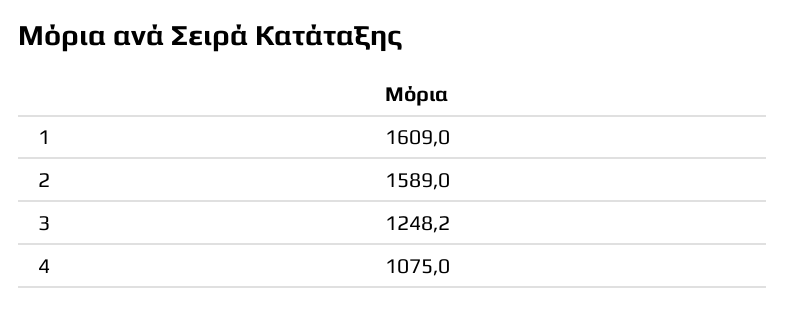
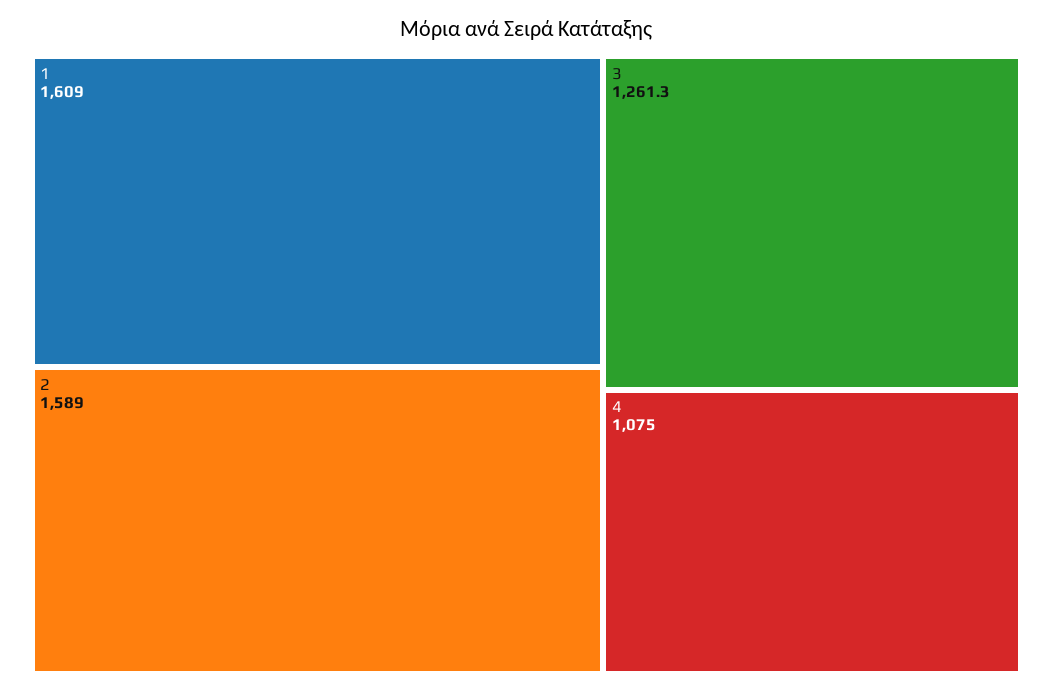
3: 1248.2 -> 1261.3

